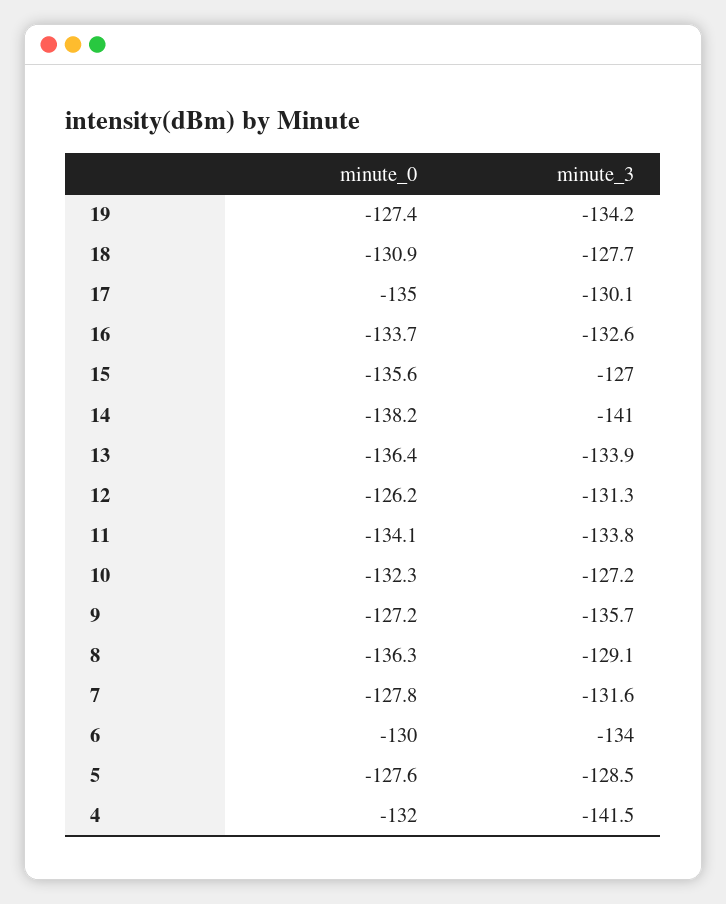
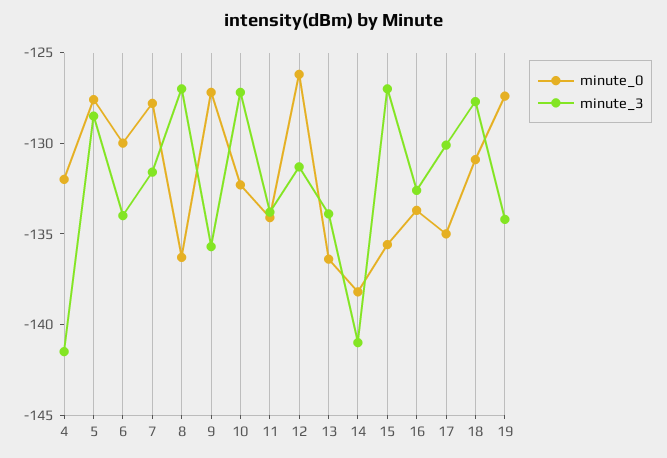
minute_3, 8: -129.1 -> -127

